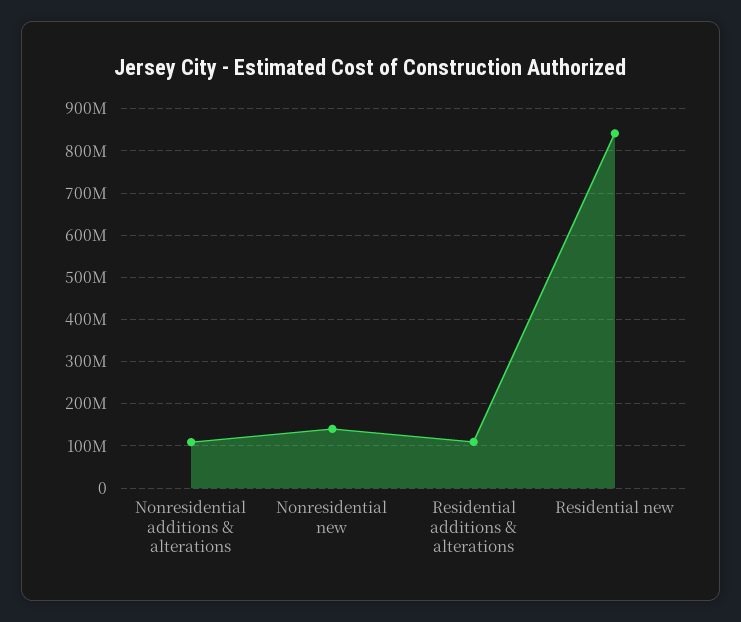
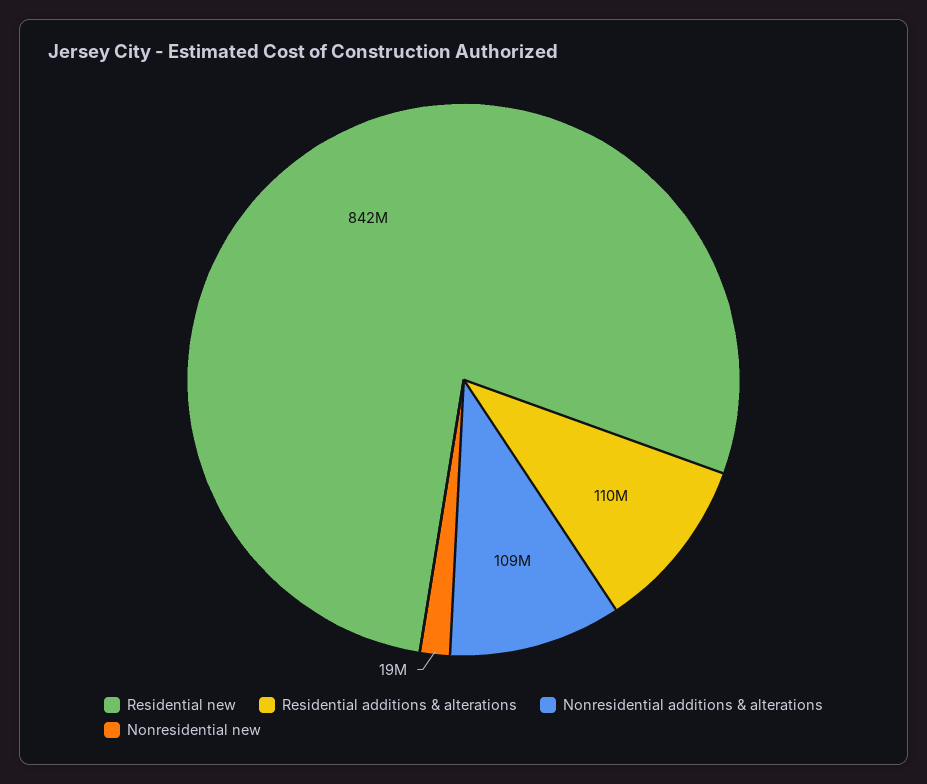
Nonresidential new: 140000000 -> 19000000

